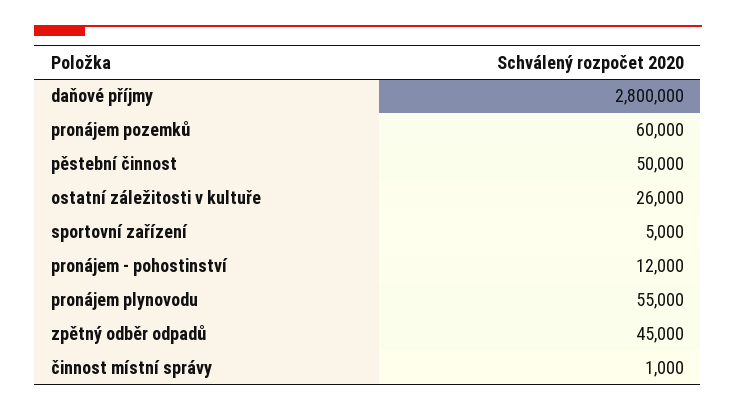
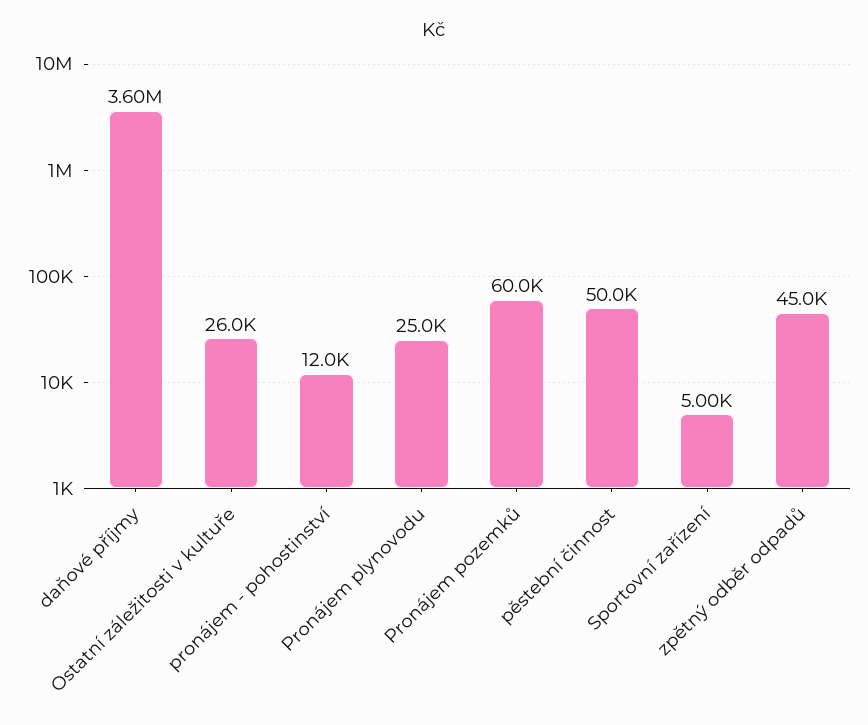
daňové příjmy: 2800000 -> 3600000
pronájem plynovodu: 55000 -> 25000
činnost místní správy: 1000 -> none

